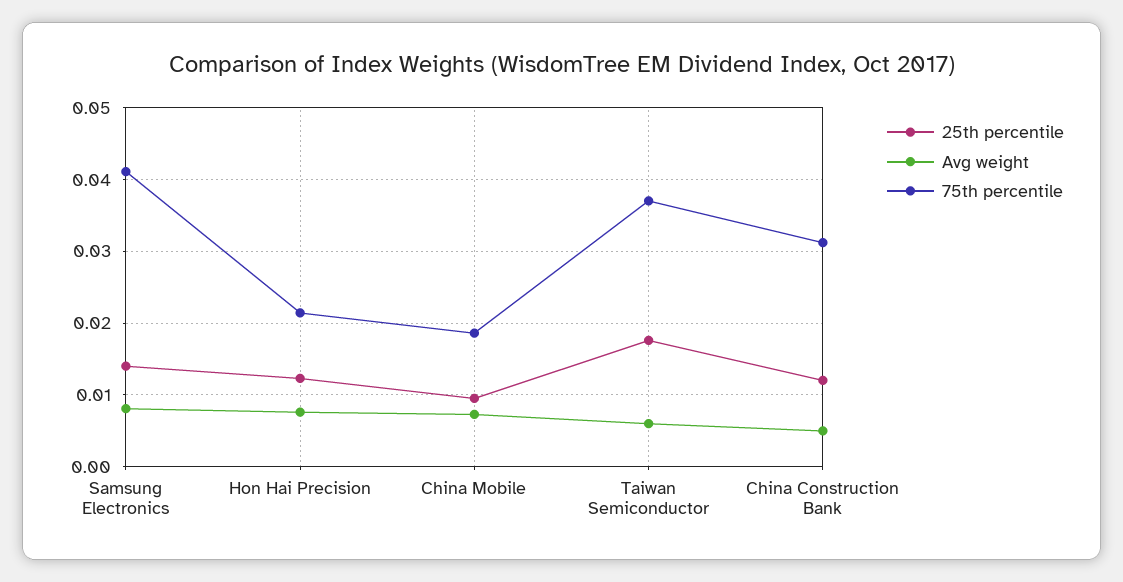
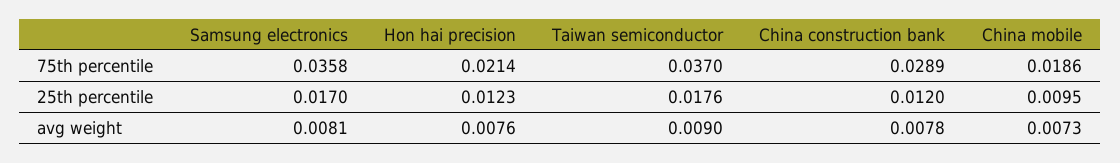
25th percentile, Samsung Electronics: 0.014 -> 0.017
75th percentile, Samsung Electronics: 0.041 -> 0.0358
Avg weight, Taiwan Semiconductor: 0.006 -> 0.009
Avg weight, China Construction Bank: 0.005 -> 0.0078
75th percentile, China Construction Bank: 0.031 -> 0.0289

